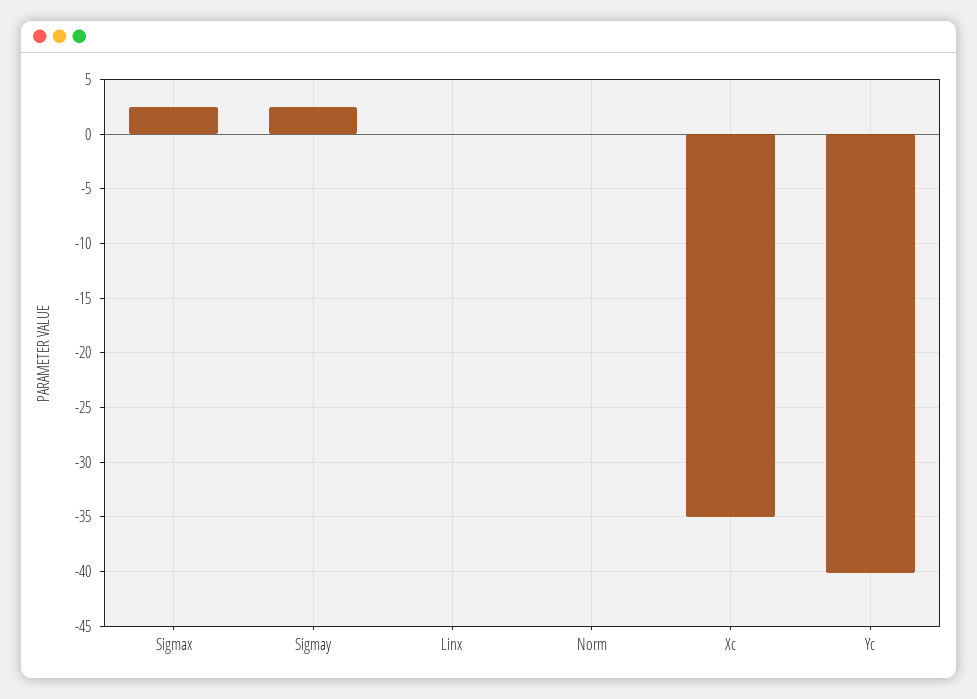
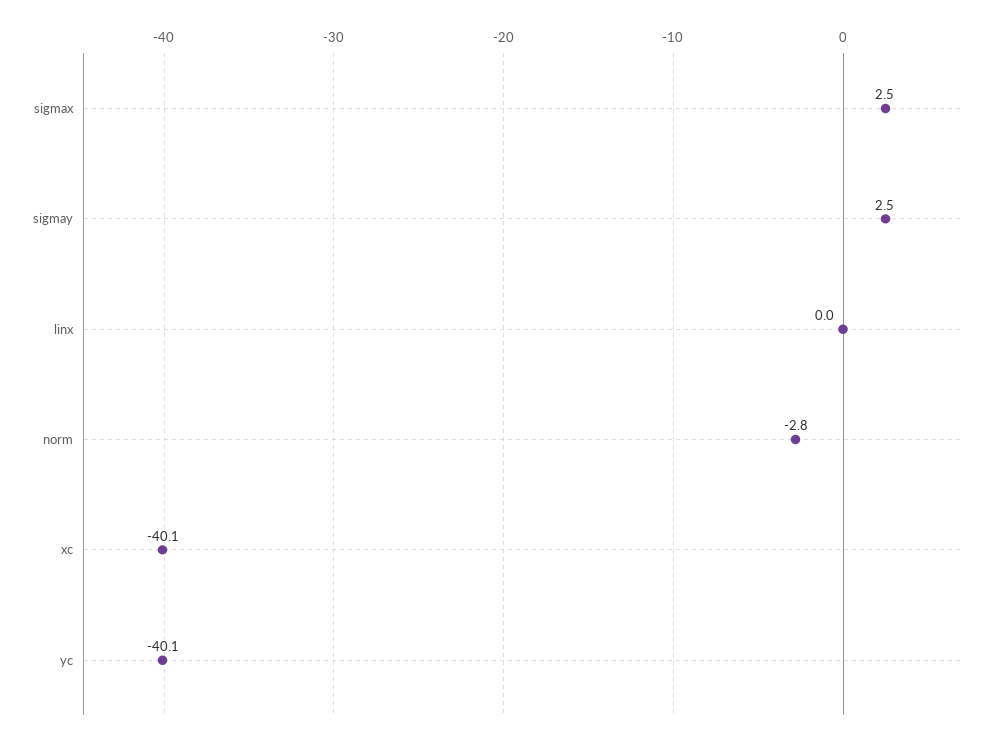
Norm: 0 -> -2.8
Xc: -35 -> -40.1

